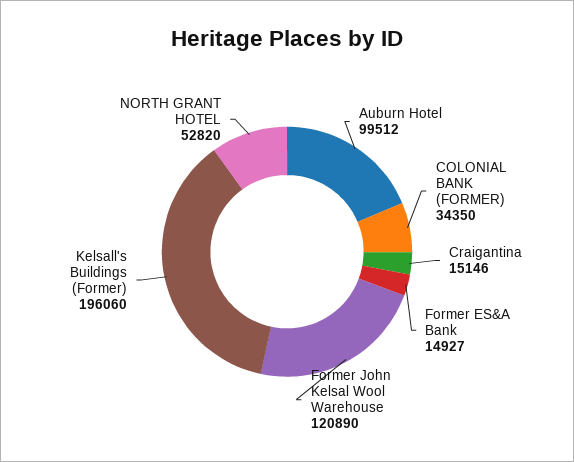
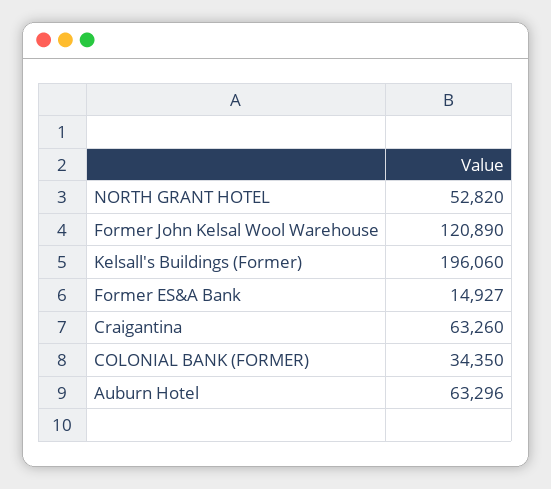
Auburn Hotel: 99512 -> 63296
Craigantina: 15146 -> 63260

